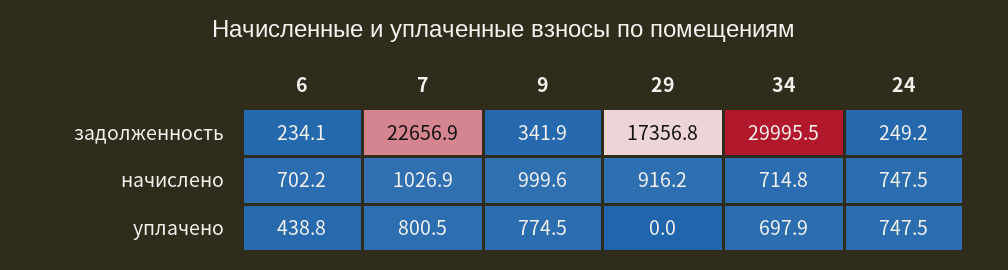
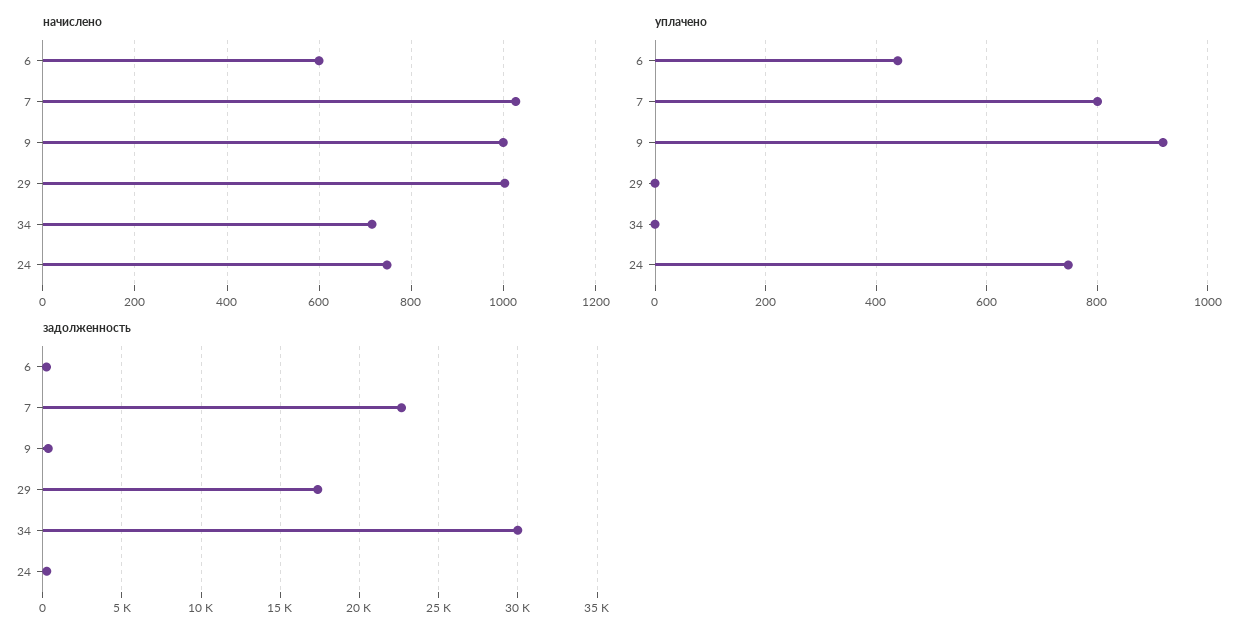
начислено, 6: 702.2 -> 600
начислено, 29: 916.2 -> 1000
уплачено, 9: 774.5 -> 920
уплачено, 34: 697.9 -> 0

